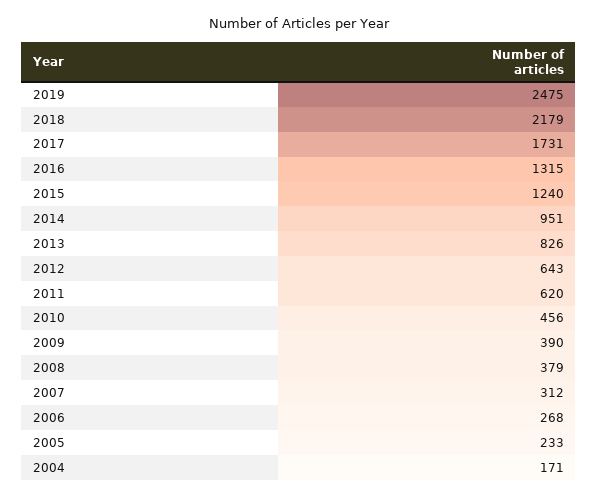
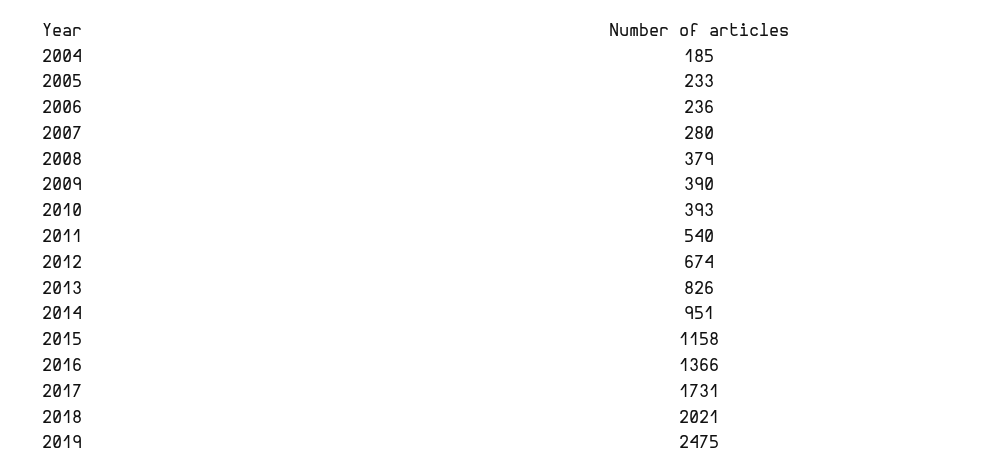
2018: 2179 -> 2021
2016: 1315 -> 1366
2015: 1240 -> 1158
2012: 643 -> 674
2011: 620 -> 540
2010: 456 -> 393
2007: 312 -> 280
2006: 268 -> 236
2004: 171 -> 185

